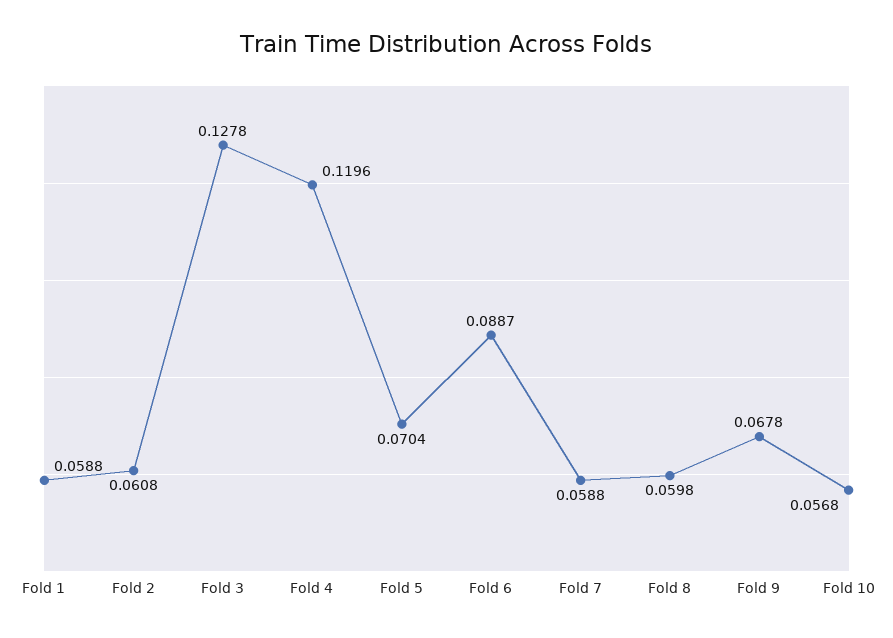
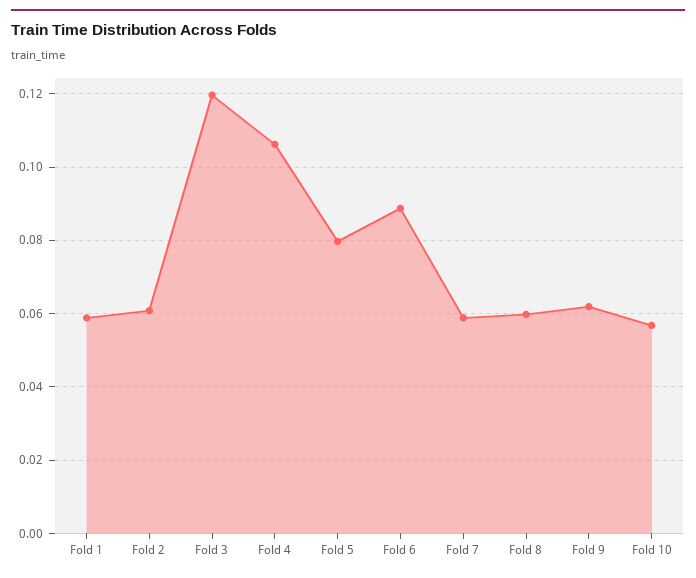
Fold 3: 0.1278 -> 0.12
Fold 4: 0.1196 -> 0.106
Fold 5: 0.0704 -> 0.08
Fold 9: 0.0678 -> 0.062

